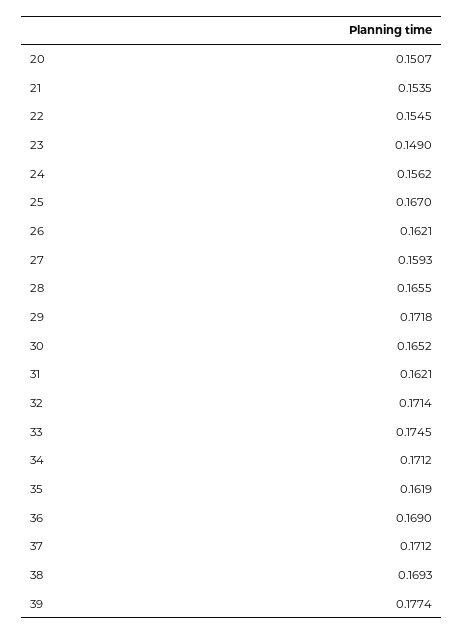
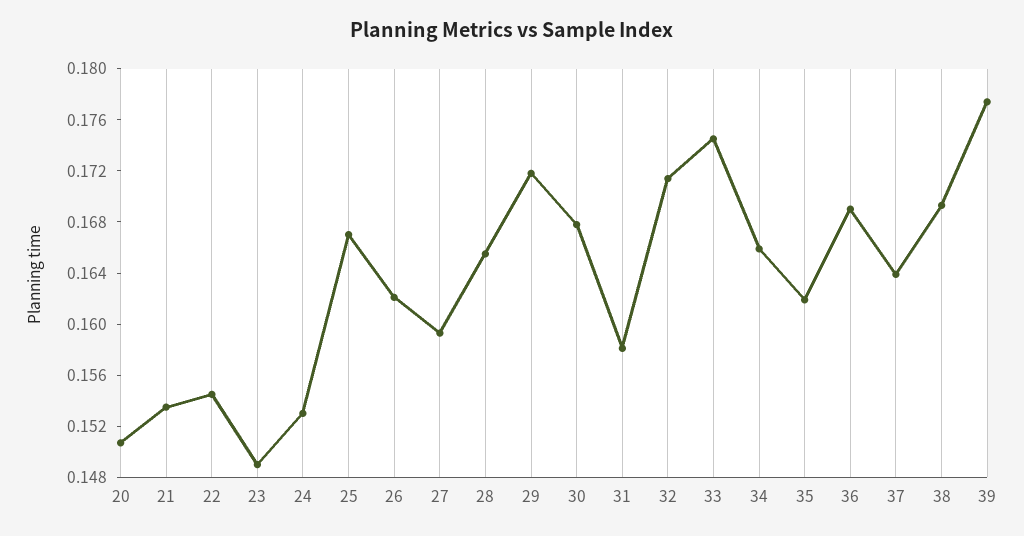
24: 0.1562 -> 0.153
30: 0.1652 -> 0.168
31: 0.1621 -> 0.158
34: 0.1712 -> 0.166
37: 0.1712 -> 0.164

